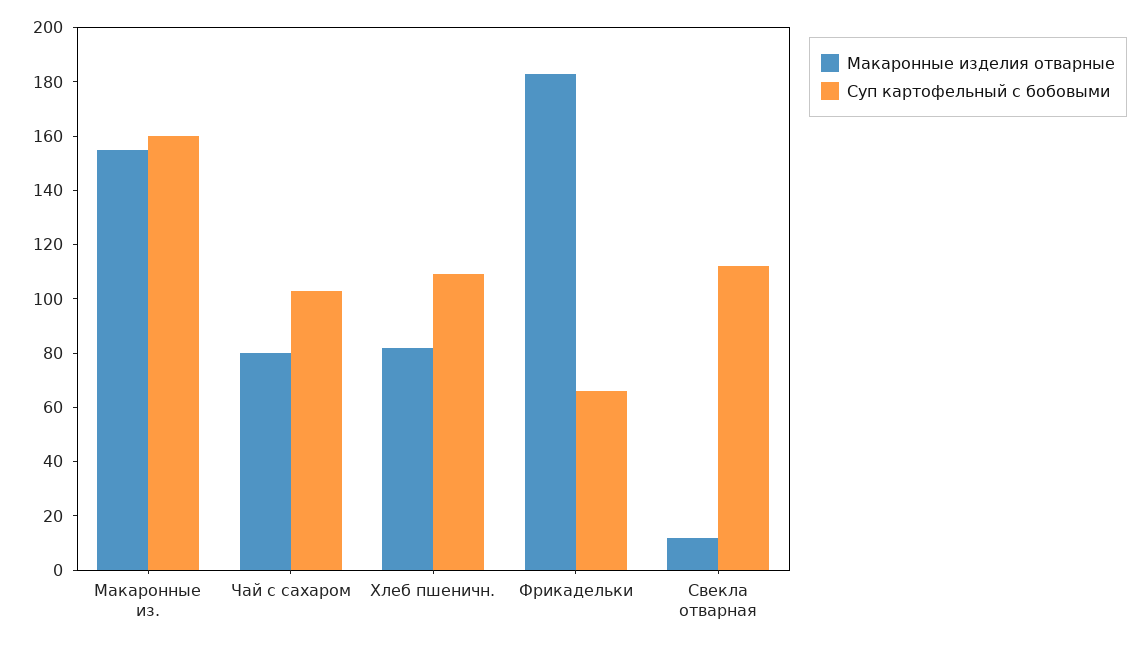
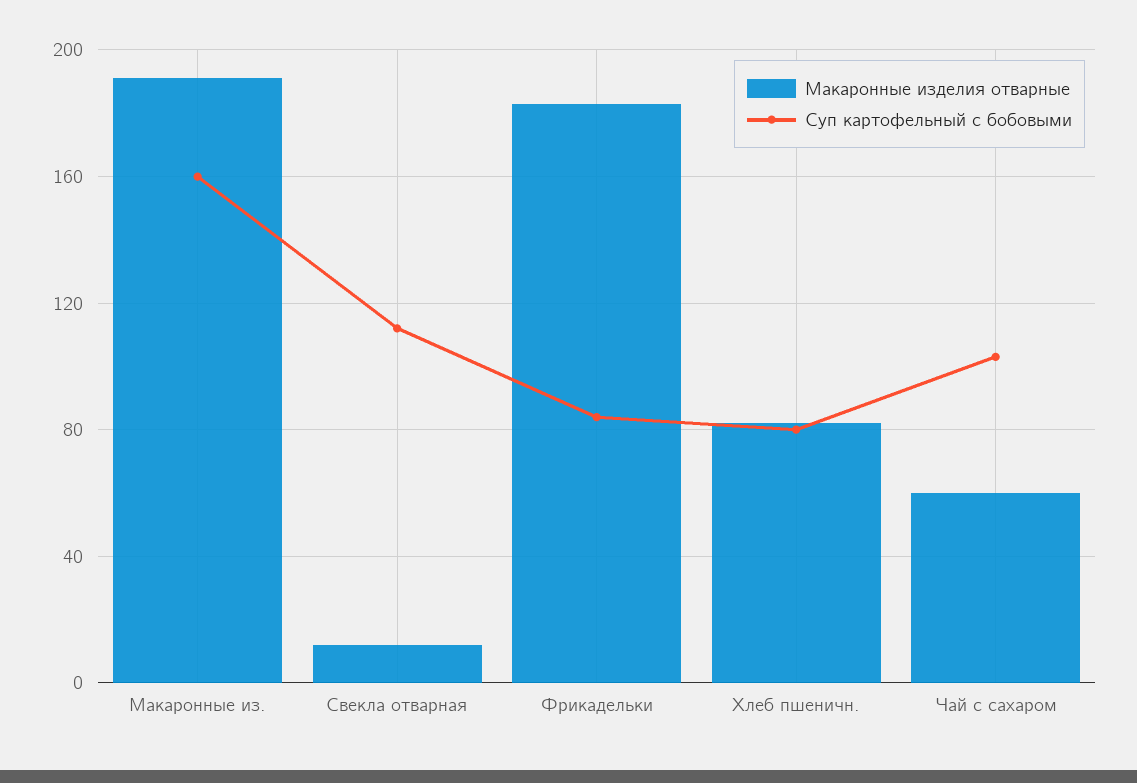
Макаронные изделия отварные, Макаронные из.: 155 -> 190
Макаронные изделия отварные, Чай с сахаром: 80 -> 60
Суп картофельный с бобовыми, Хлеб пшеничн.: 110 -> 80
Суп картофельный с бобовыми, Фрикадельки: 65 -> 85

